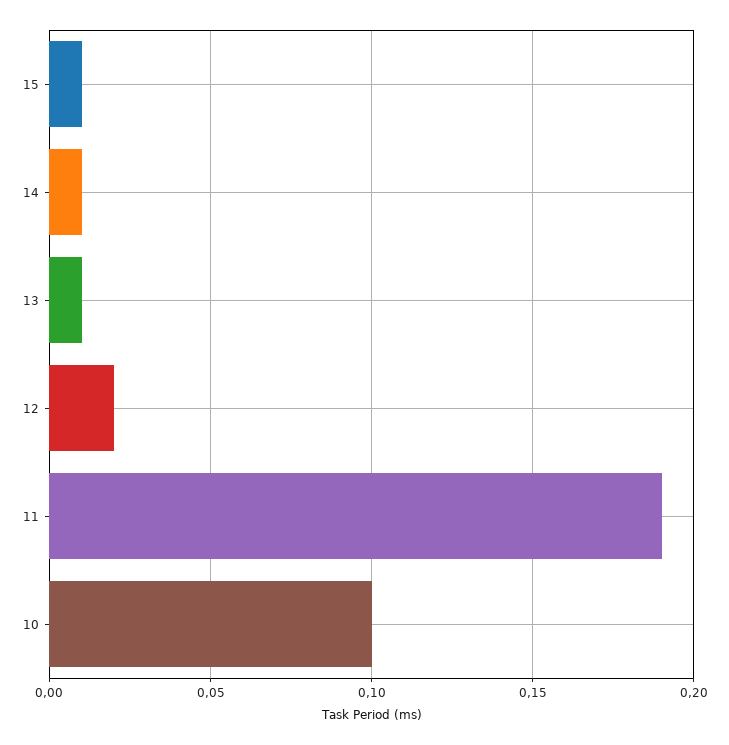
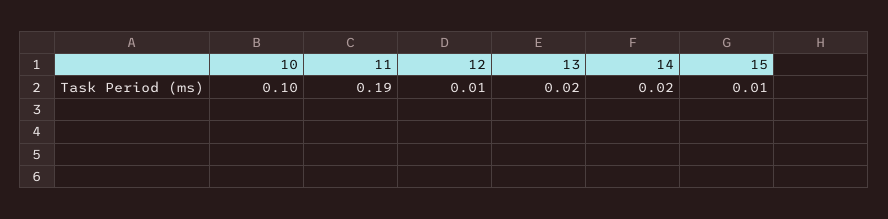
14: 0.01 -> 0.02
13: 0.01 -> 0.02
12: 0.02 -> 0.01

